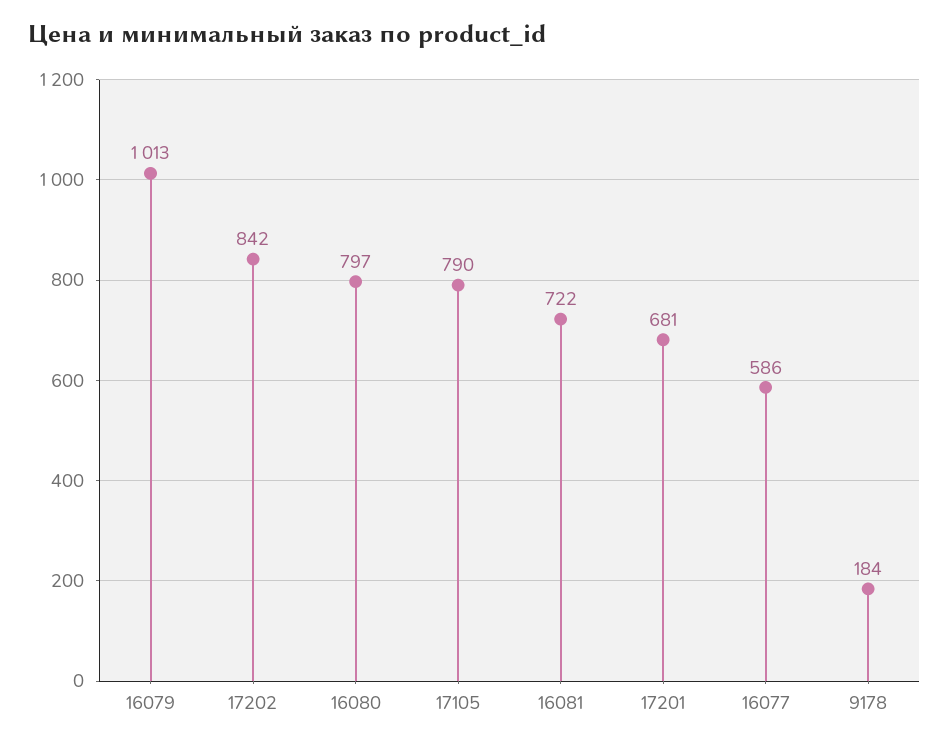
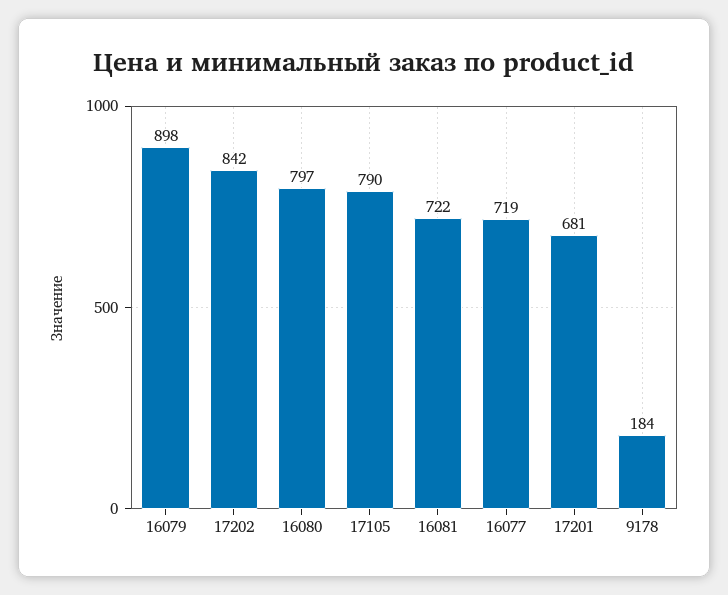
16079: 1013 -> 898
16077: 586 -> 719

